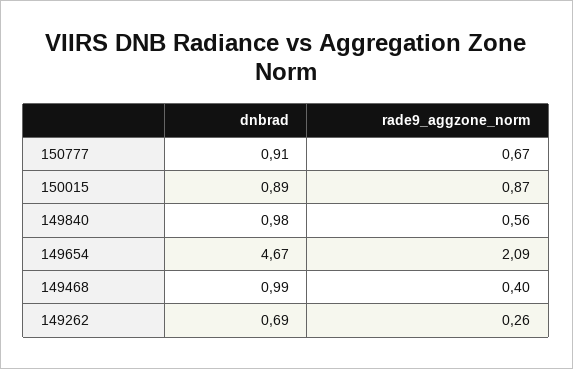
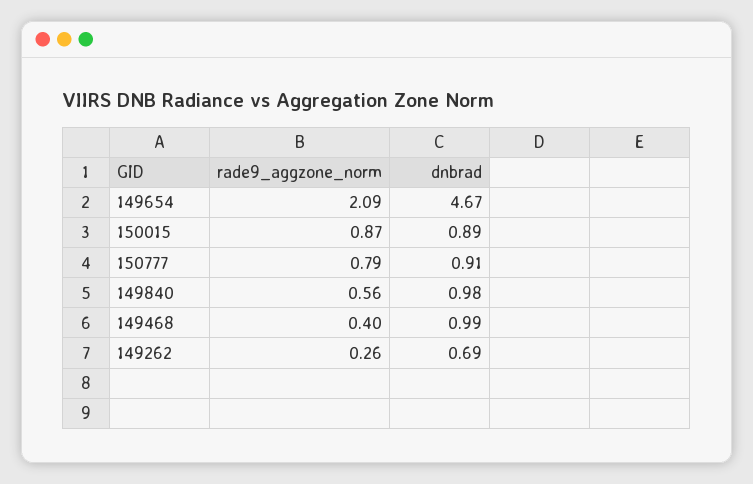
rade9_aggzone_norm, 150777: 0.67 -> 0.79

